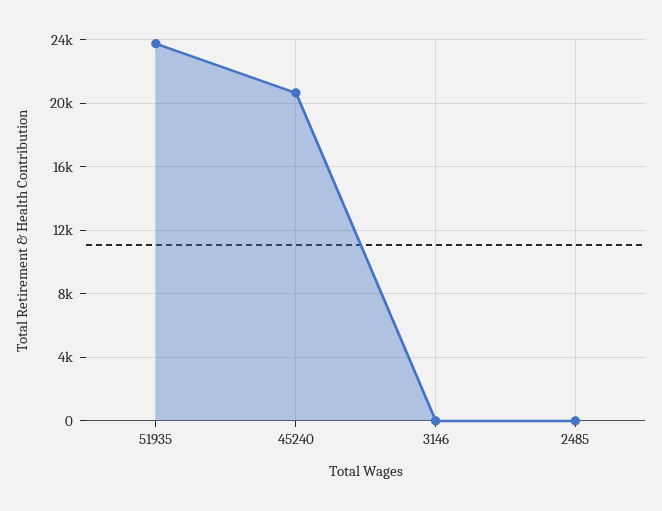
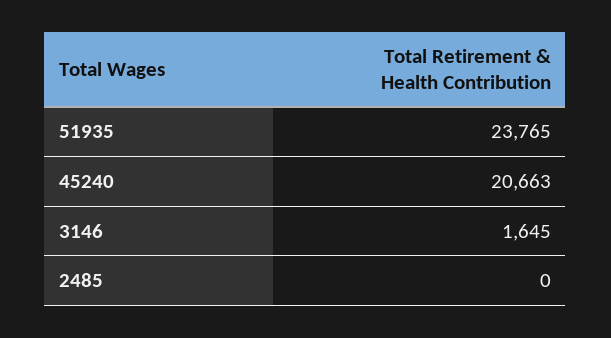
3146: 0 -> 1645

